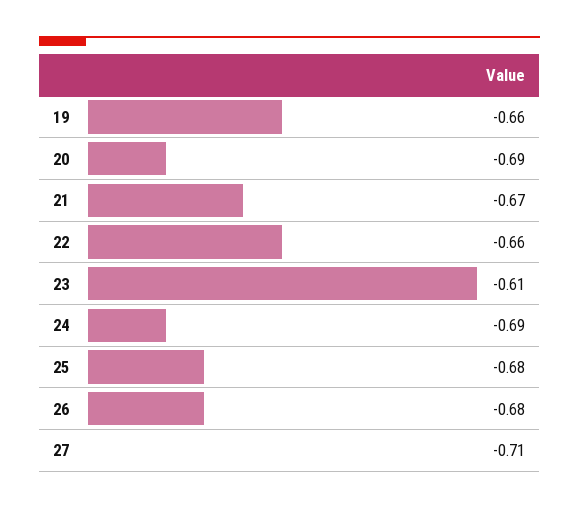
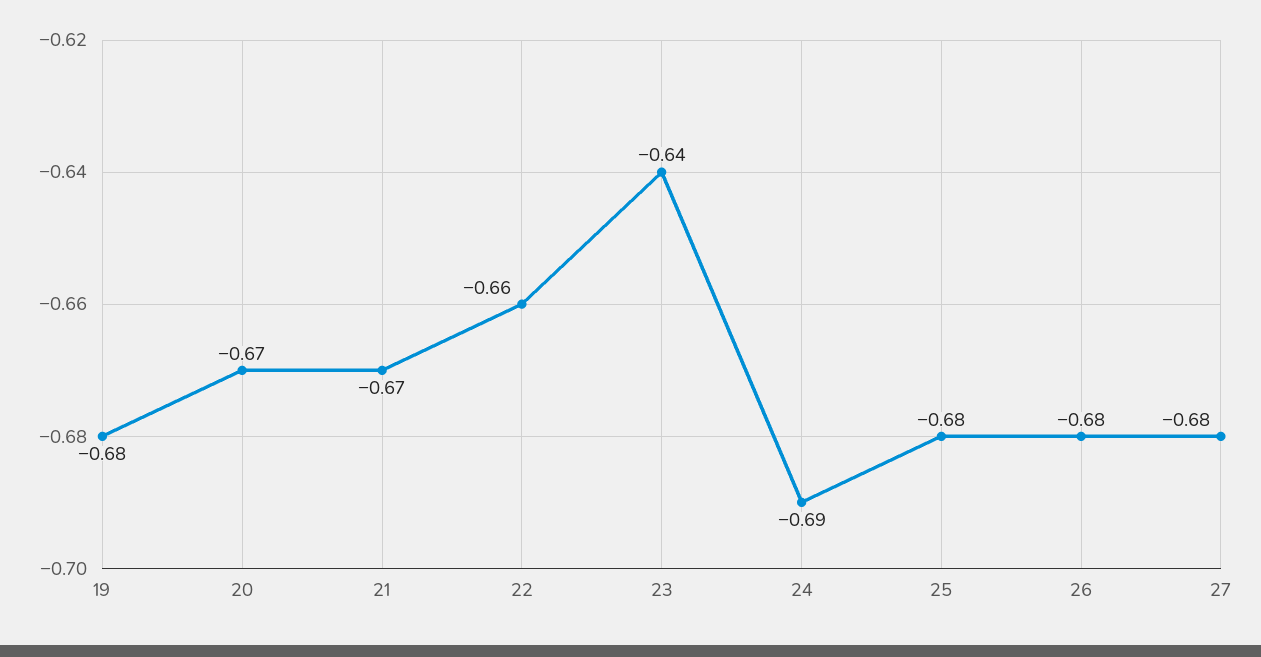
19: -0.66 -> -0.68
20: -0.69 -> -0.67
23: -0.61 -> -0.64
27: -0.71 -> -0.68

